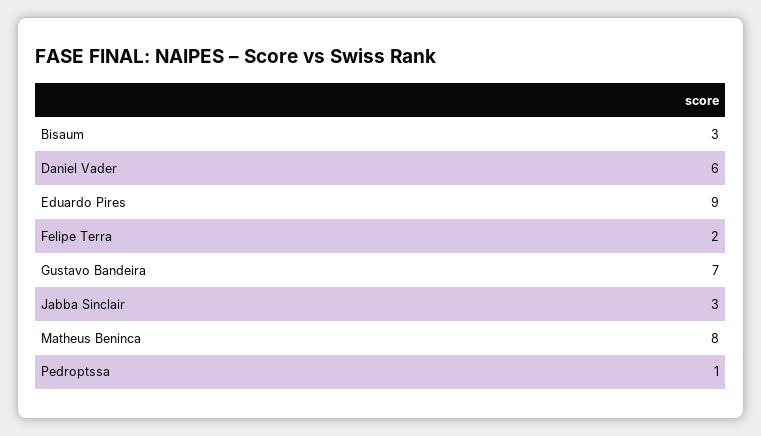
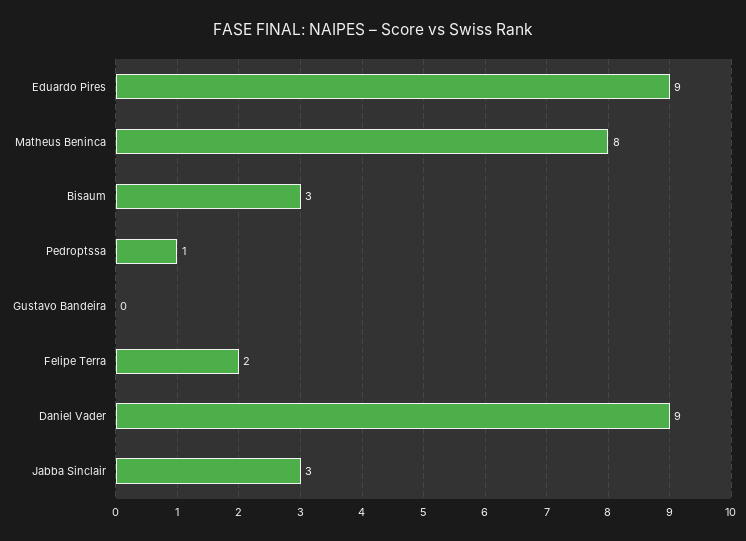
Daniel Vader: 6 -> 9
Gustavo Bandeira: 7 -> 0

